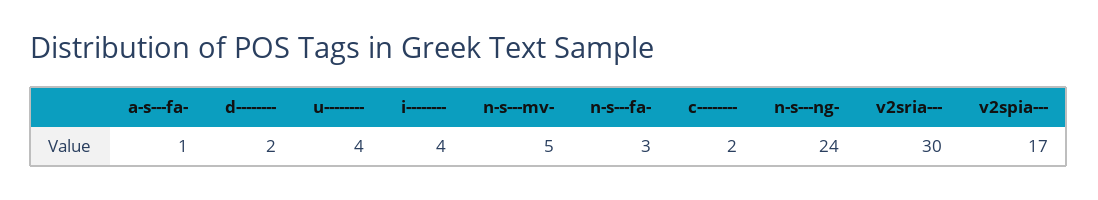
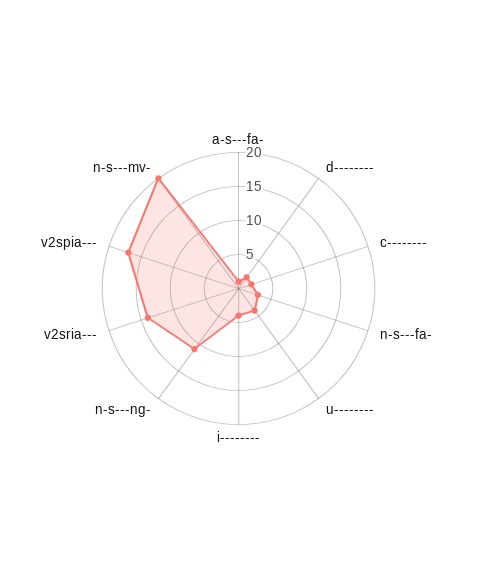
n-s---mv-: 5 -> 20
n-s---ng-: 24 -> 10
v2sria---: 30 -> 15

